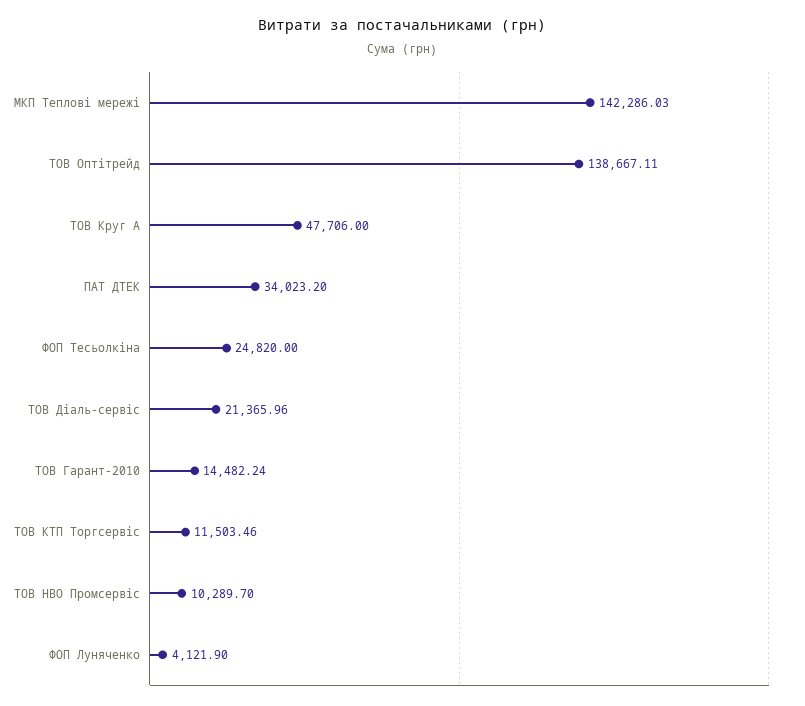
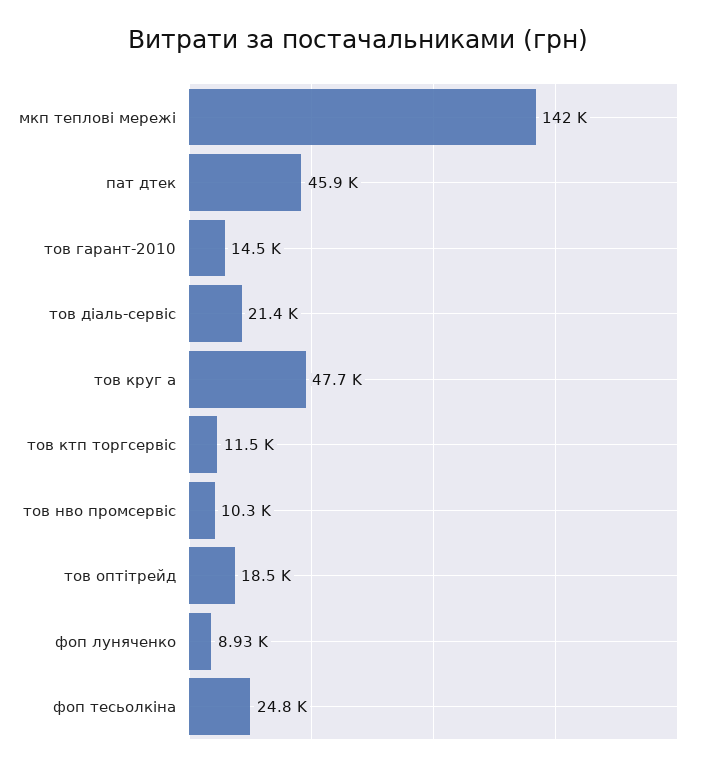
ТОВ Оптітрейд: 138667.11 -> 18500
ПАТ ДТЕК: 34023.2 -> 45900
ФОП Луняченко: 4121.9 -> 8930

